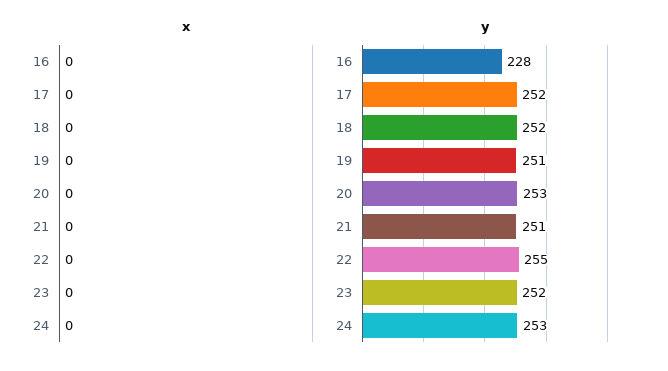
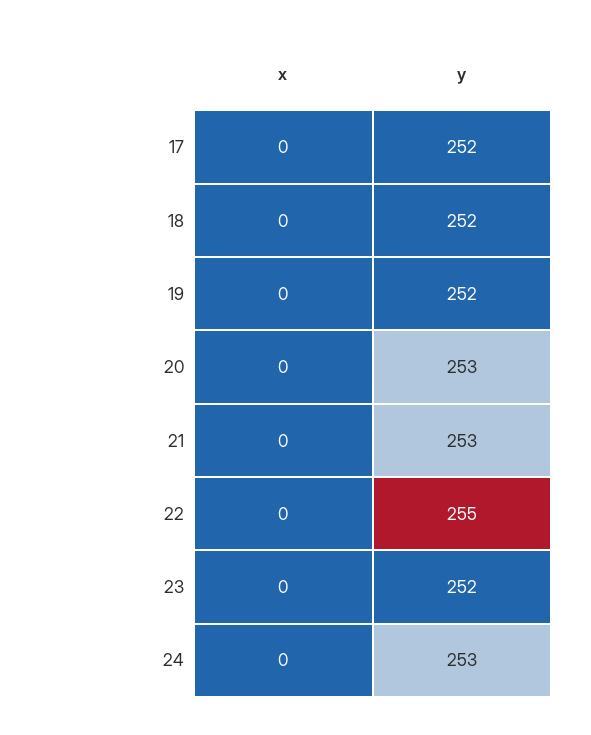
x, 16: 0 -> none
y, 16: 228 -> none
y, 19: 251 -> 252
y, 21: 251 -> 253

